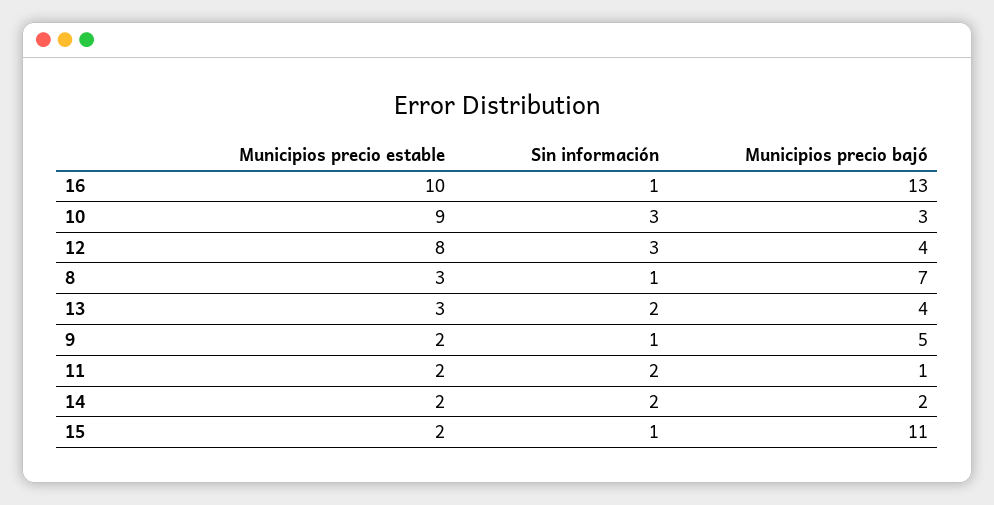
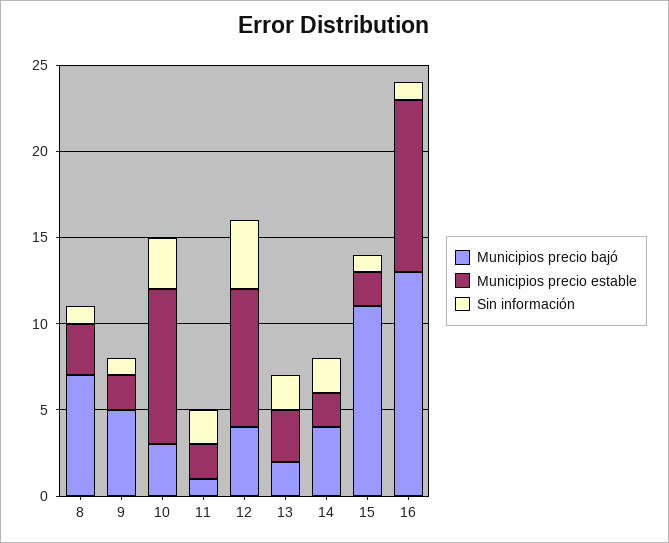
Sin información, 12: 3 -> 4
Municipios precio bajó, 13: 4 -> 2
Municipios precio bajó, 14: 2 -> 4

